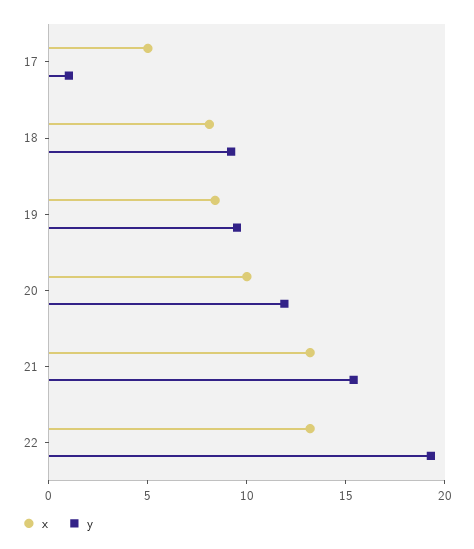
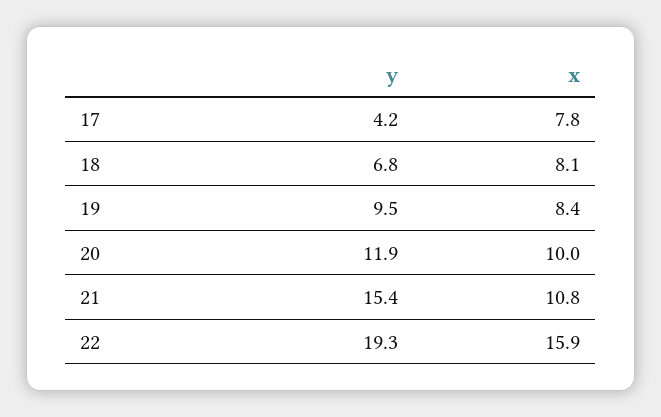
x, 17: 5 -> 7.8
y, 17: 1 -> 4.2
y, 18: 9 -> 6.8
x, 21: 13 -> 10.8
x, 22: 13 -> 15.9

